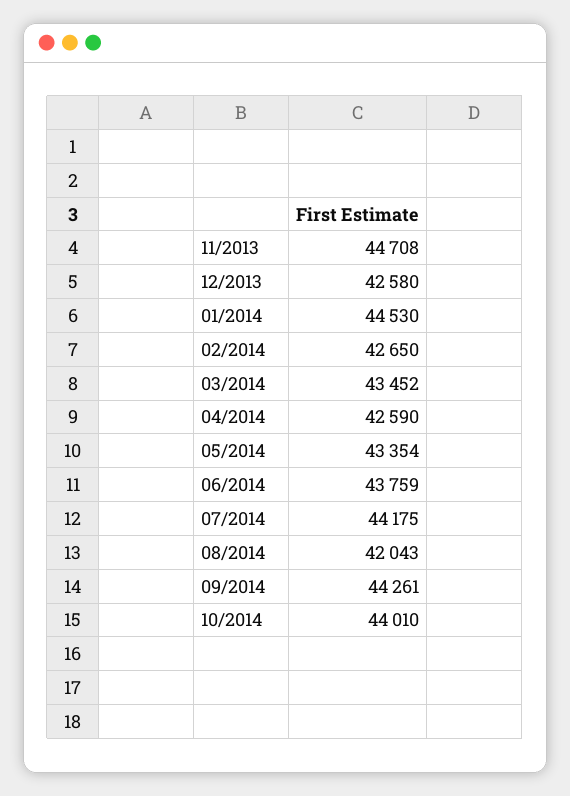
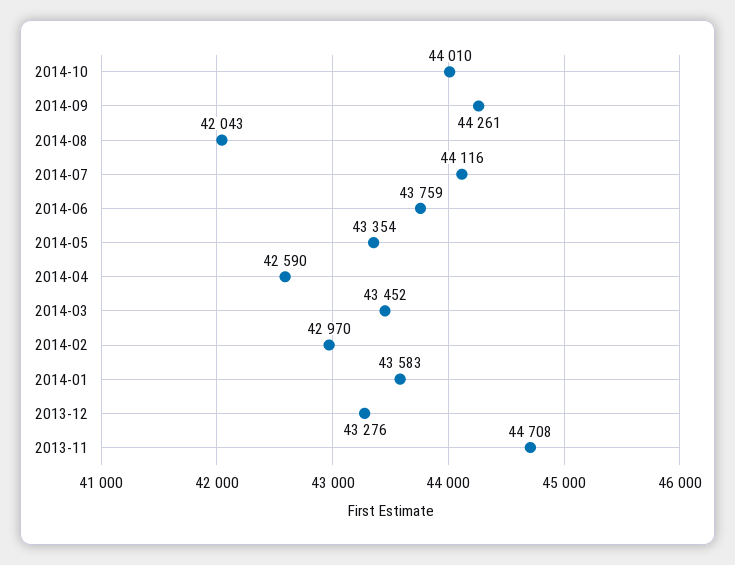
12/2013: 42580 -> 43276
01/2014: 44530 -> 43583
02/2014: 42650 -> 42970
07/2014: 44175 -> 44116

